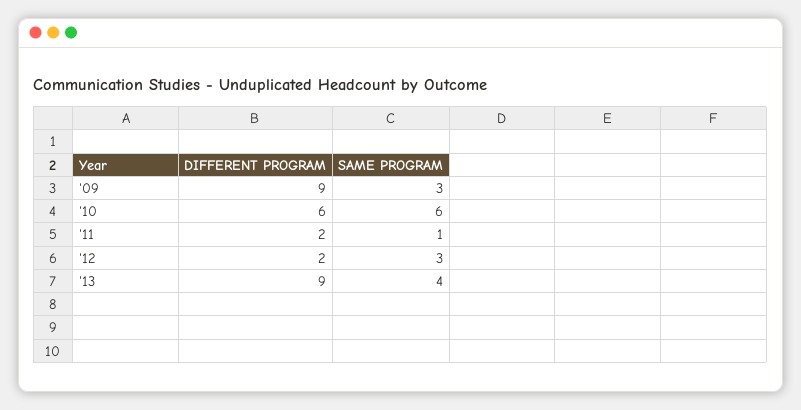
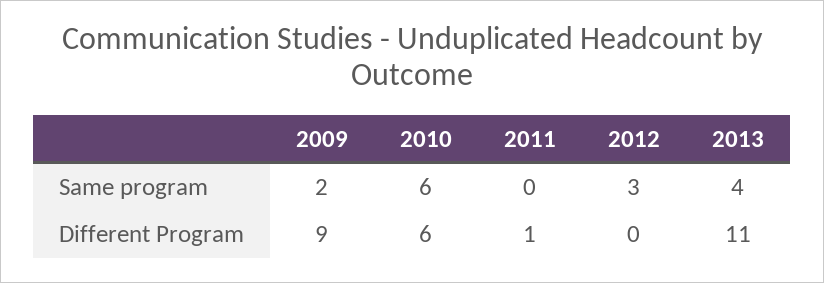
SAME PROGRAM, '09: 3 -> 2
DIFFERENT PROGRAM, '11: 2 -> 1
SAME PROGRAM, '11: 1 -> 0
DIFFERENT PROGRAM, '12: 2 -> 0
DIFFERENT PROGRAM, '13: 9 -> 11

